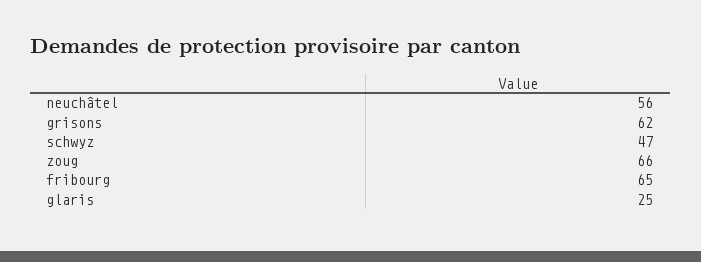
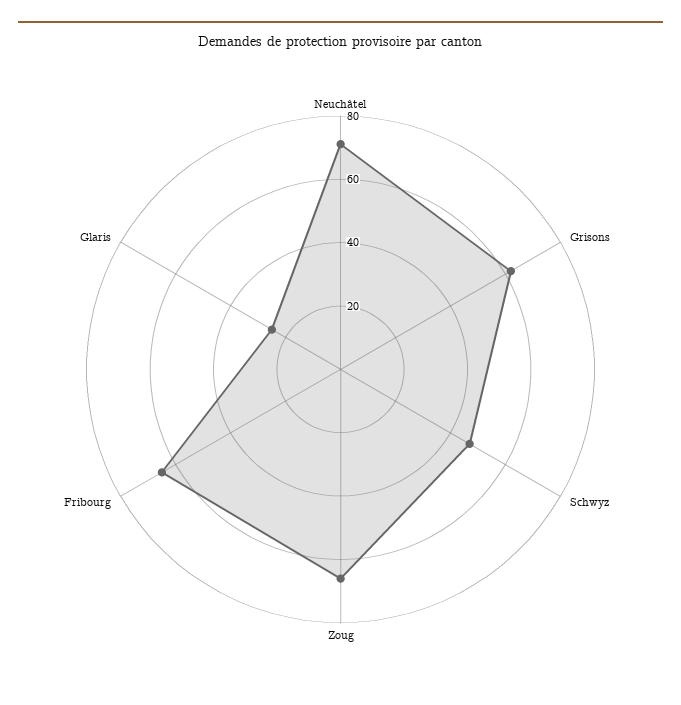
neuchâtel: 56 -> 70

